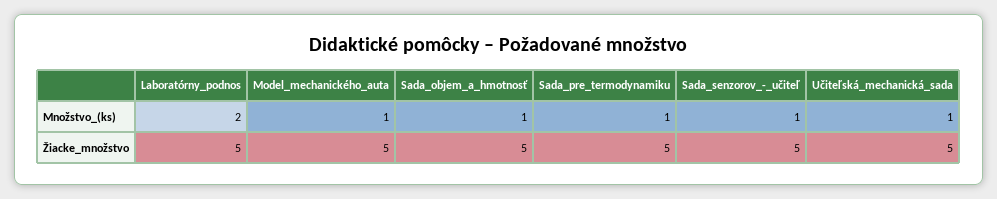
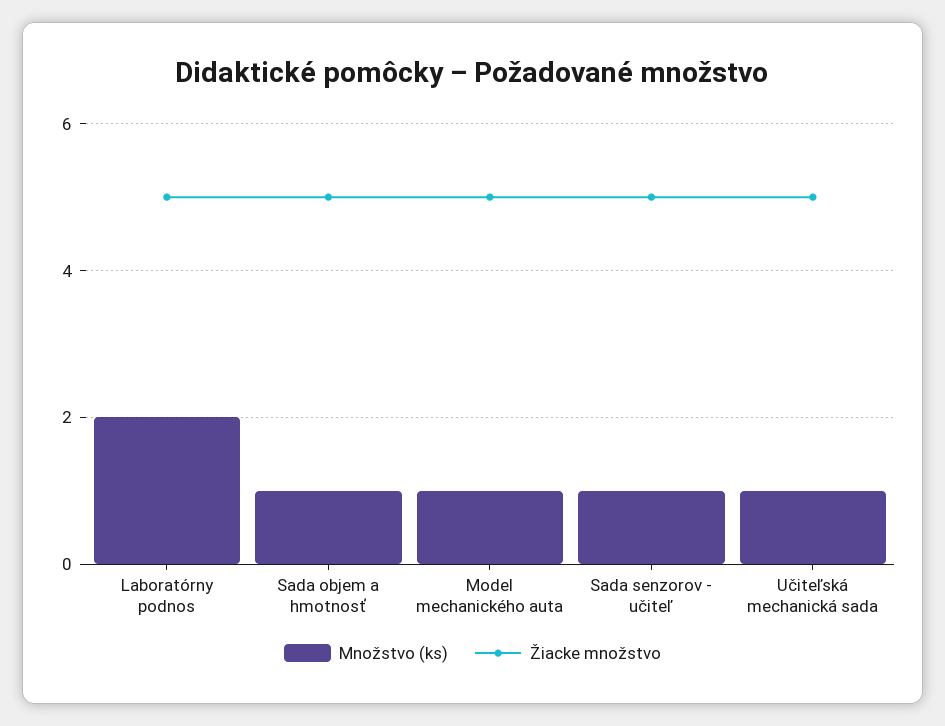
Množstvo_(ks), Sada_pre_termodynamiku: 1 -> none
Žiacke_množstvo, Sada_pre_termodynamiku: 5 -> none

